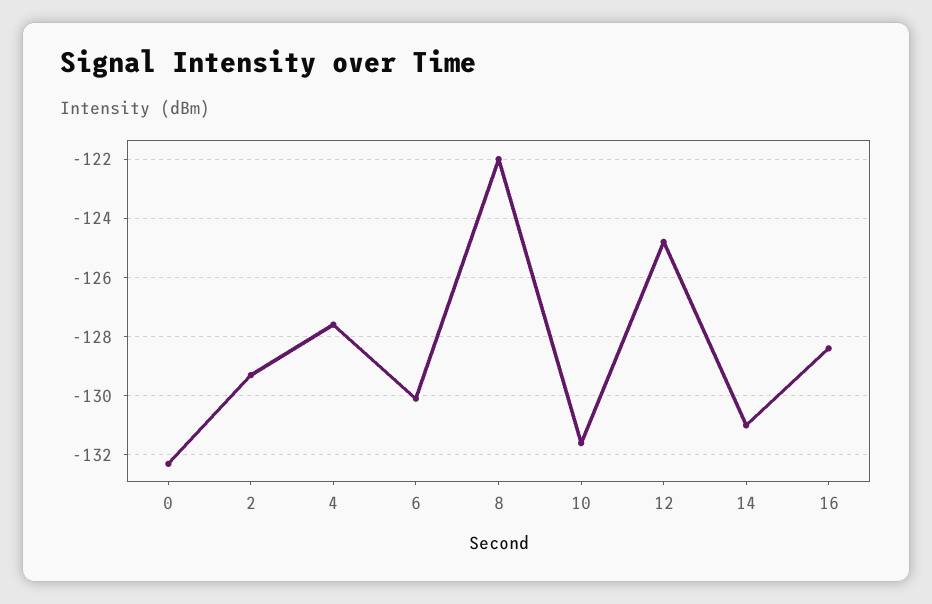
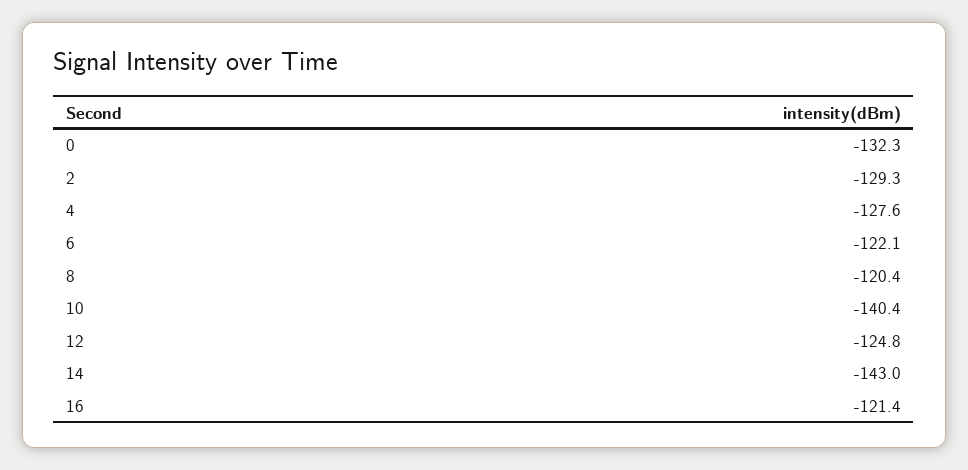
6: -130 -> -122.1
8: -122 -> -120.4
10: -131.5 -> -140.4
14: -131 -> -143
16: -128.5 -> -121.4

